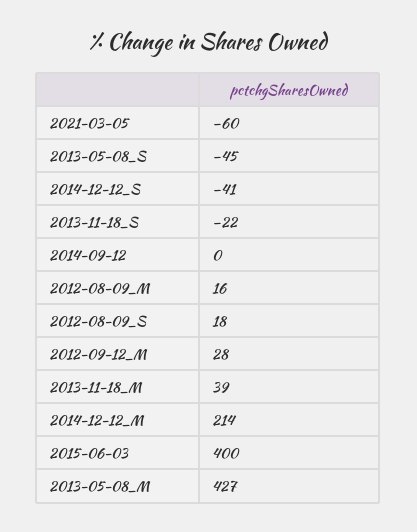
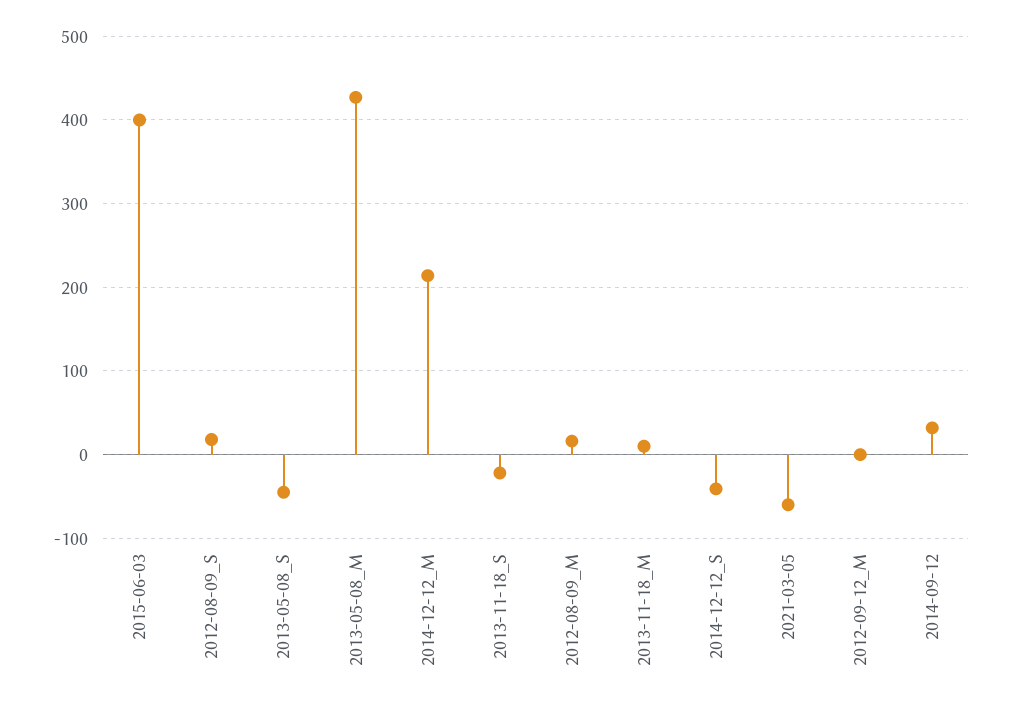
2014-09-12: 0 -> 30
2012-09-12_M: 28 -> 0
2013-11-18_M: 39 -> 10

